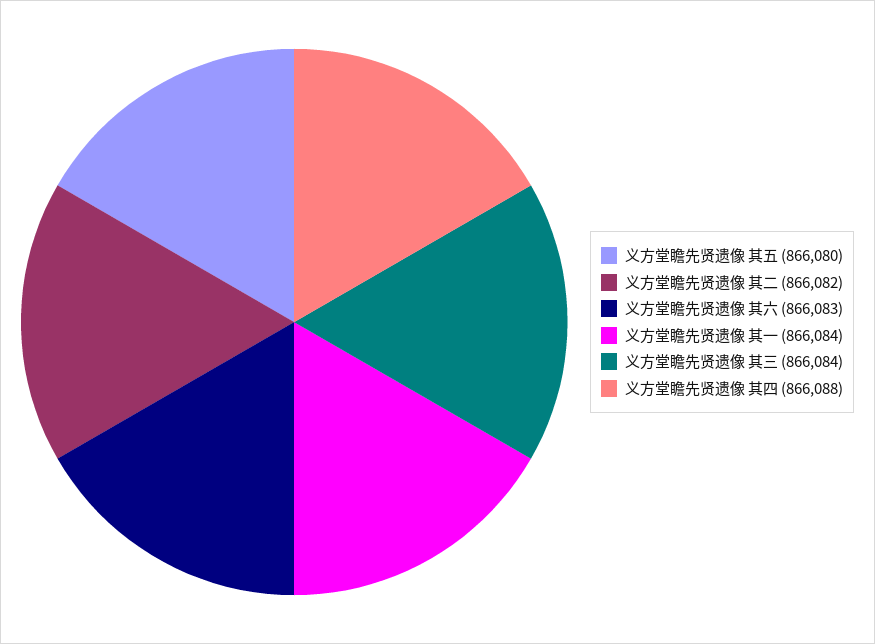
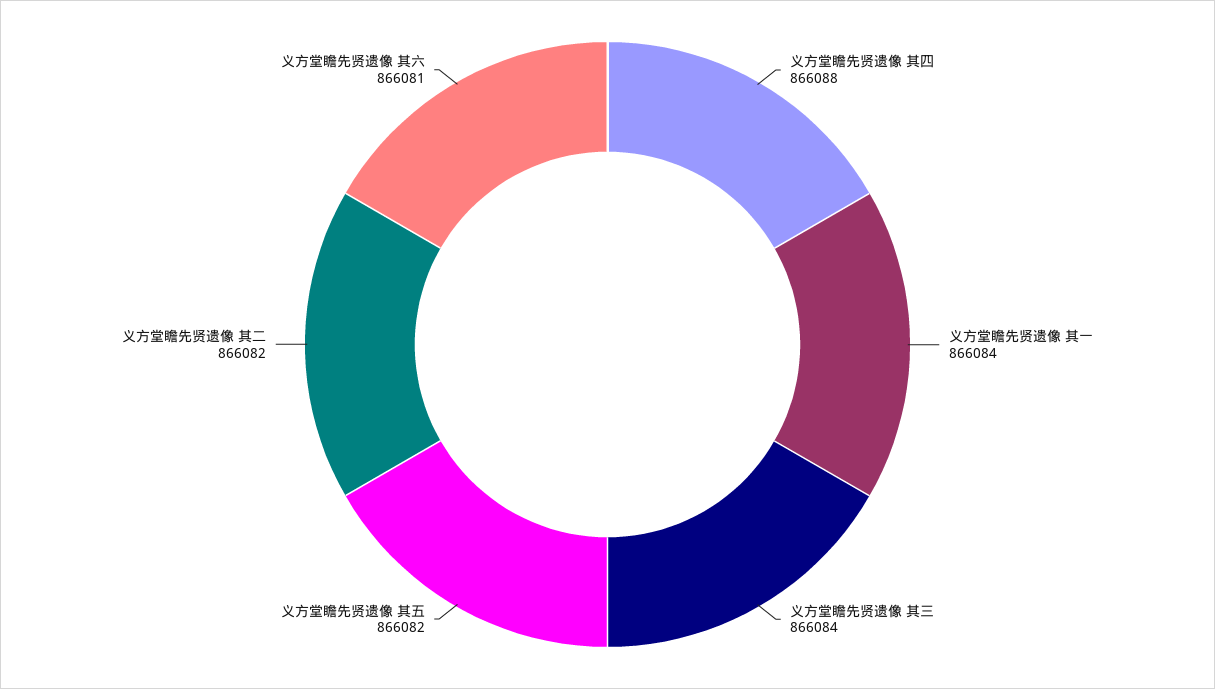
义方堂瞻先贤遗像 其五: 866080 -> 866082
义方堂瞻先贤遗像 其六: 866083 -> 866081

